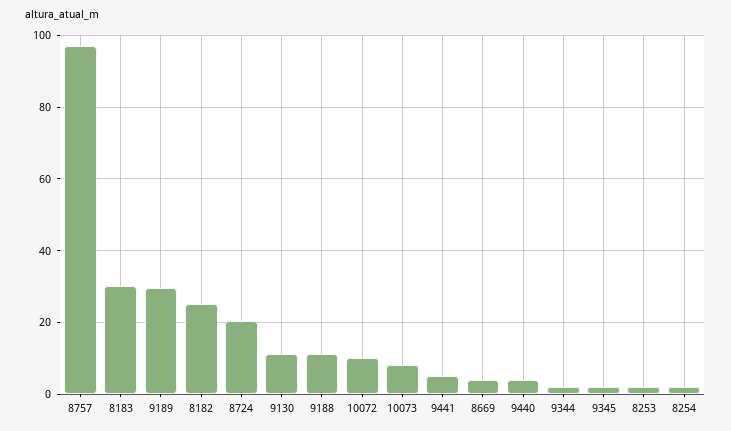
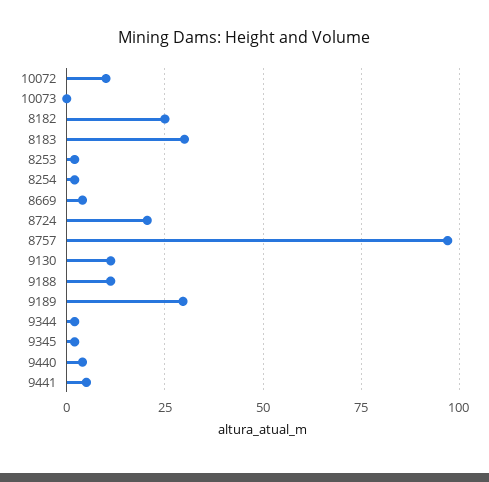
10073: 8 -> 0

